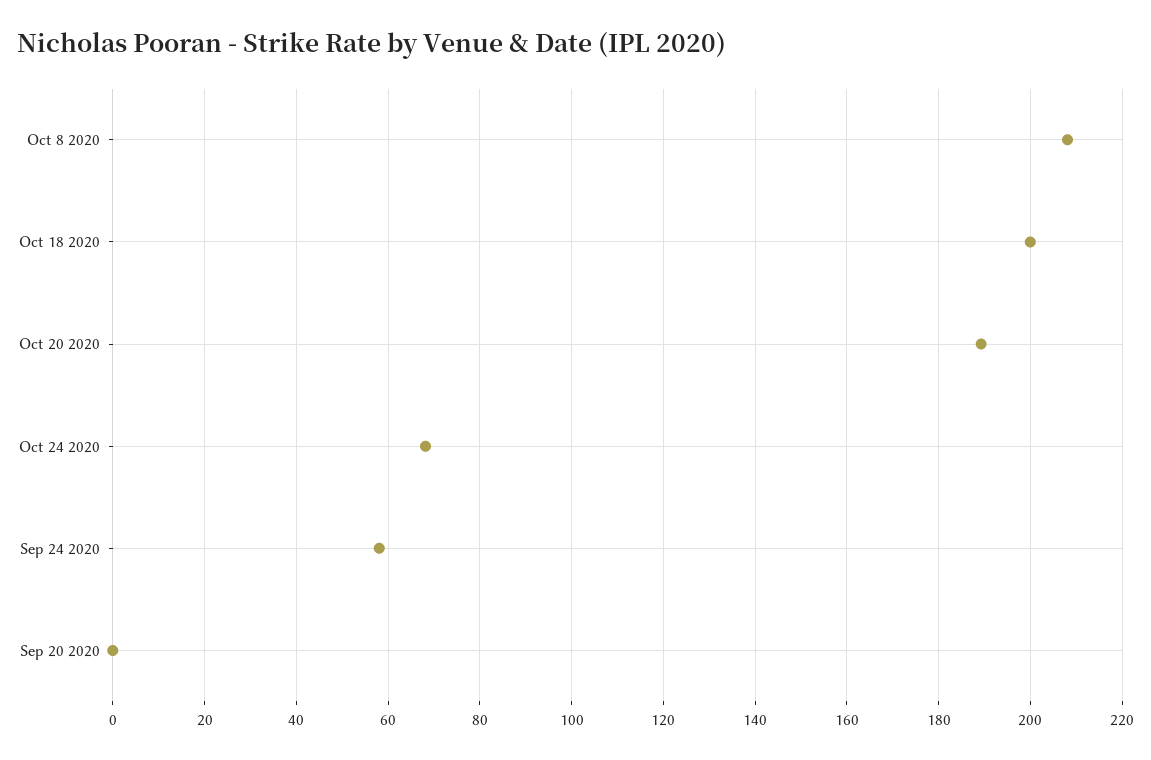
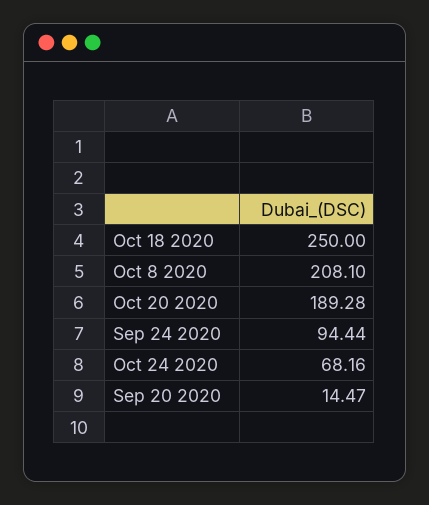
Oct 18 2020: 200 -> 250
Sep 24 2020: 58 -> 94.44
Sep 20 2020: 0 -> 14.47

